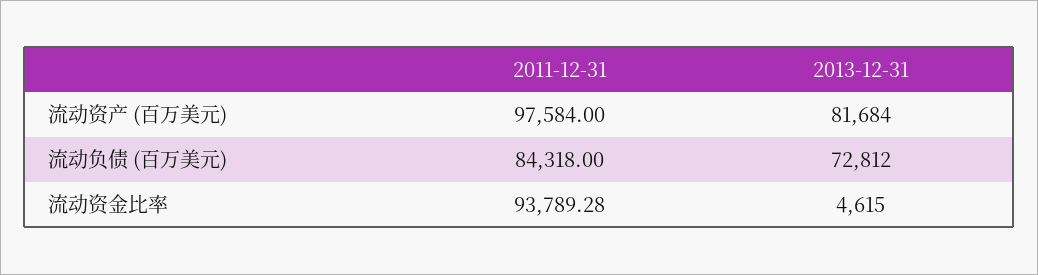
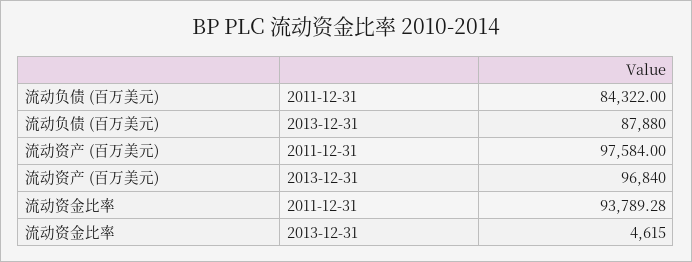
2013-12-31, 流动资产 (百万美元): 81684 -> 96840
2011-12-31, 流动负债 (百万美元): 84318 -> 84322
2013-12-31, 流动负债 (百万美元): 72812 -> 87880

